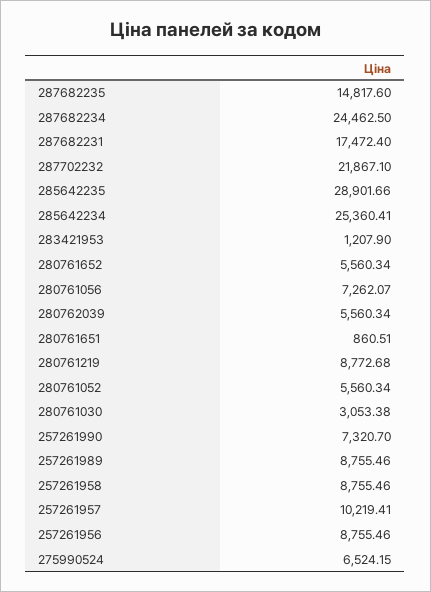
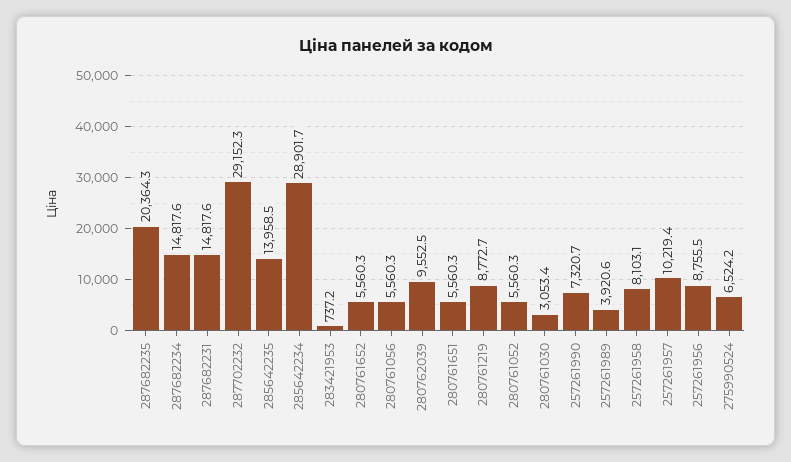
287682235: 14817.6 -> 20364.3
287682234: 24462.5 -> 14817.6
287682231: 17472.4 -> 14817.6
287702232: 21867.1 -> 29152.3
285642235: 28901.66 -> 13958.5
285642234: 25360.41 -> 28901.7
283421953: 1207.9 -> 737.2
280761056: 7262.07 -> 5560.3
280762039: 5560.34 -> 9552.5
280761651: 860.51 -> 5560.3
257261989: 8755.46 -> 3920.6
257261958: 8755.46 -> 8103.1

